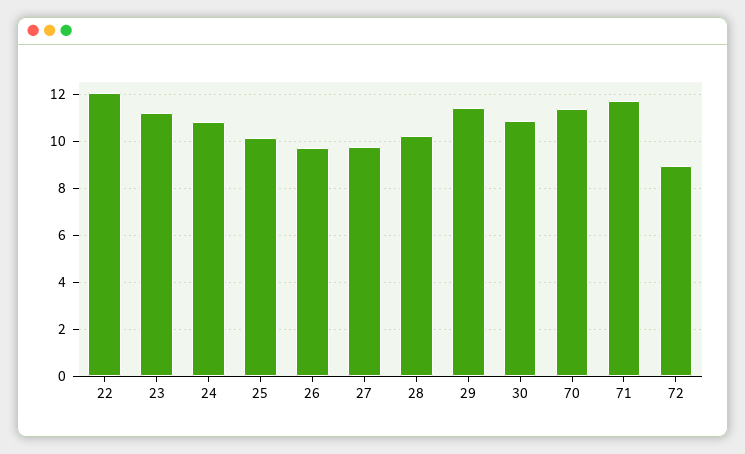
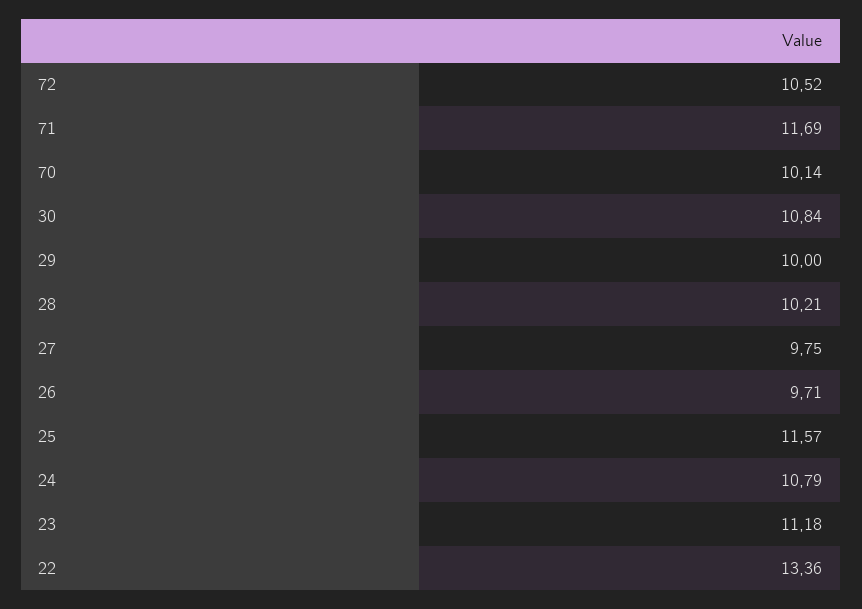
22: 12 -> 13.36
25: 10 -> 11.57
29: 11.5 -> 10
70: 11.5 -> 10.14
72: 9 -> 10.52

